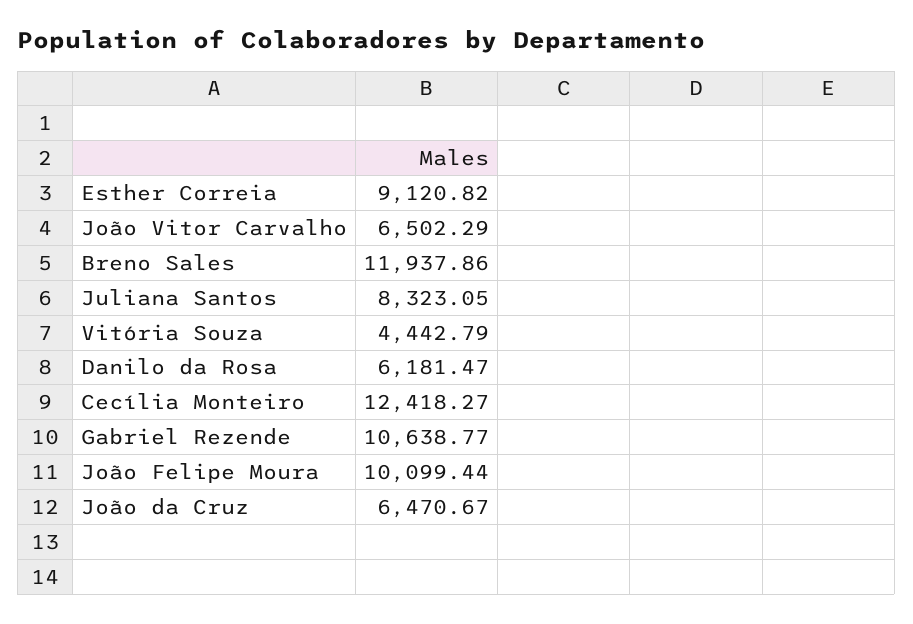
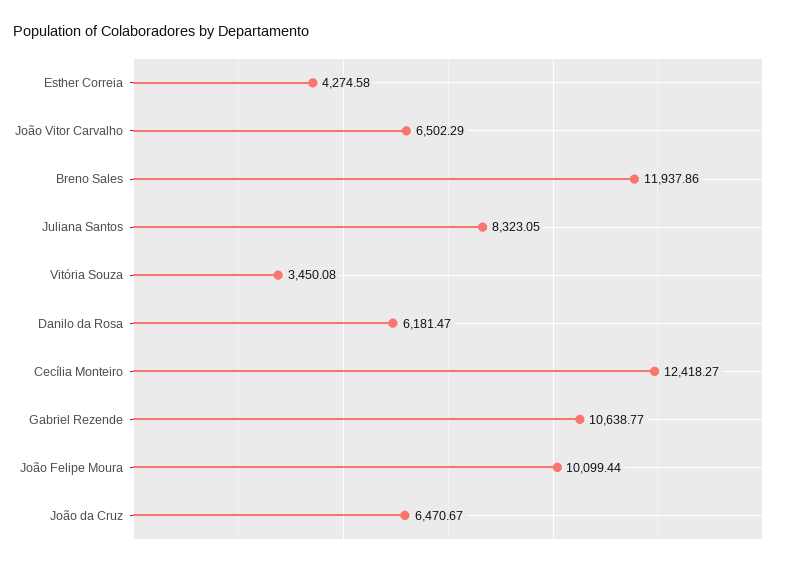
Esther Correia: 9120.82 -> 4274.58
Vitória Souza: 4442.79 -> 3450.08

